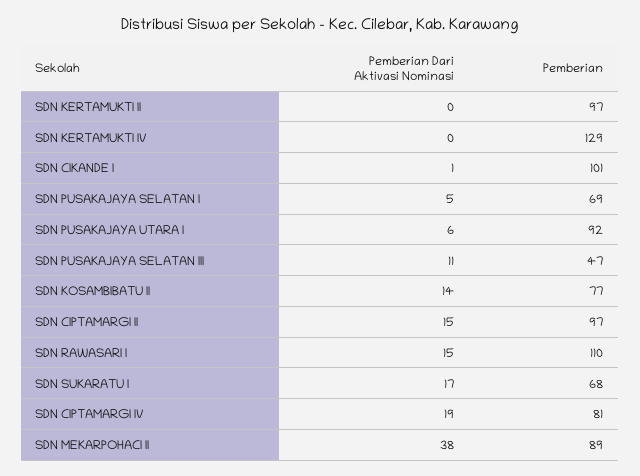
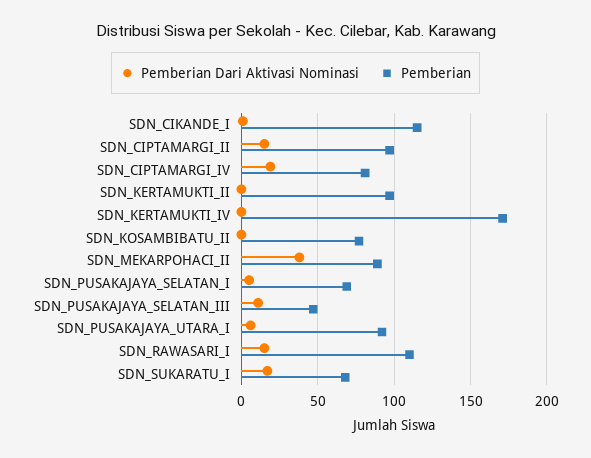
Pemberian, SDN KERTAMUKTI IV: 129 -> 170
Pemberian, SDN CIKANDE I: 101 -> 115
Pemberian Dari Aktivasi Nominasi, SDN KOSAMBIBATU II: 14 -> 0

